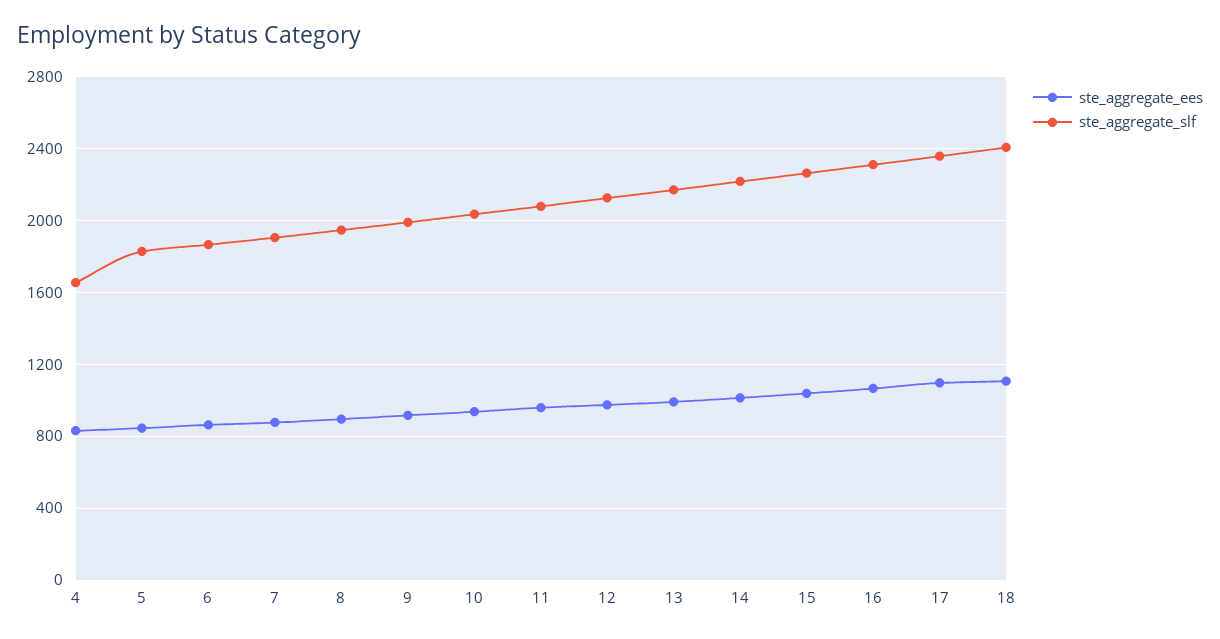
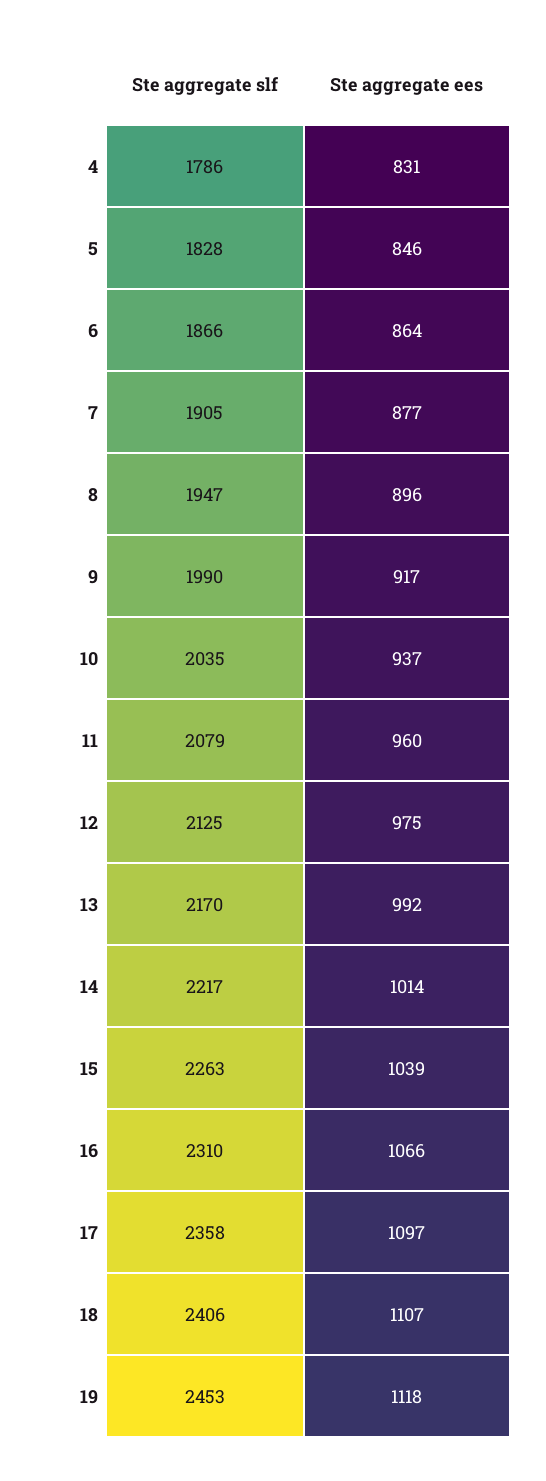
ste_aggregate_slf, 4: 1650 -> 1786
ste_aggregate_slf, 19: none -> 2453
ste_aggregate_ees, 19: none -> 1118

